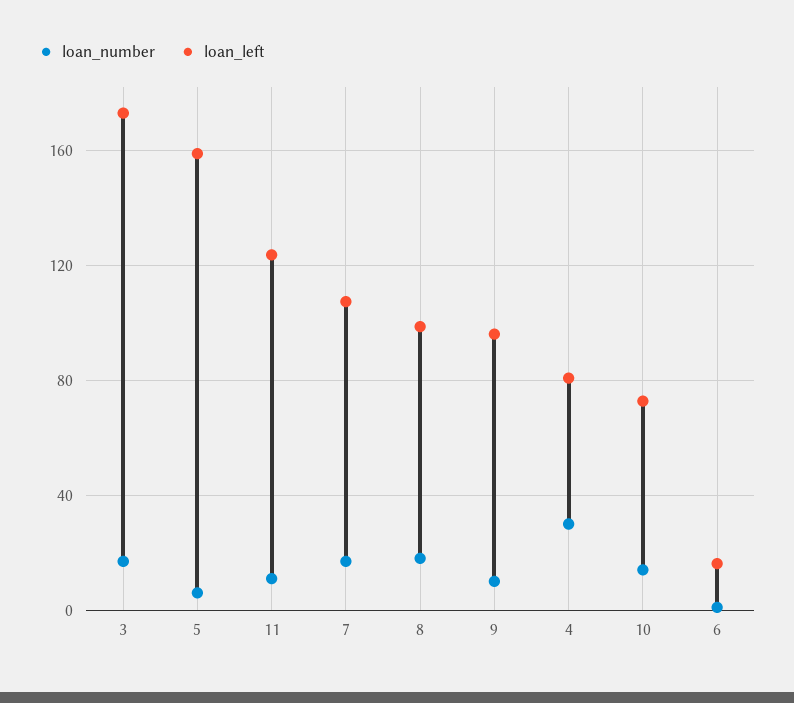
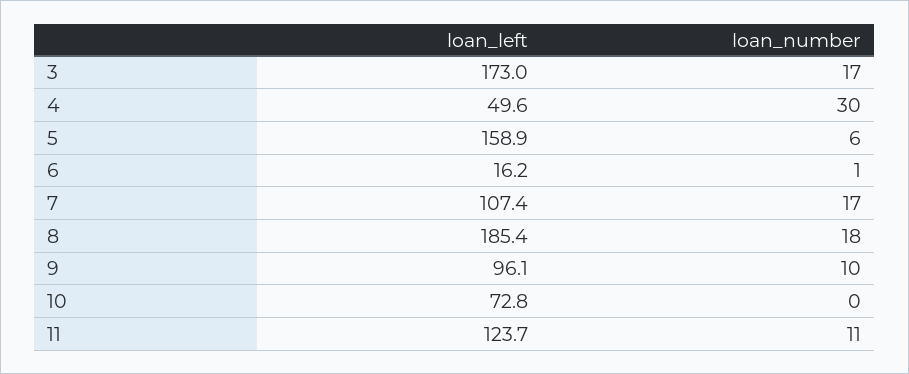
loan_left, 8: 100 -> 185.4
loan_left, 4: 80 -> 49.6
loan_number, 10: 15 -> 0

